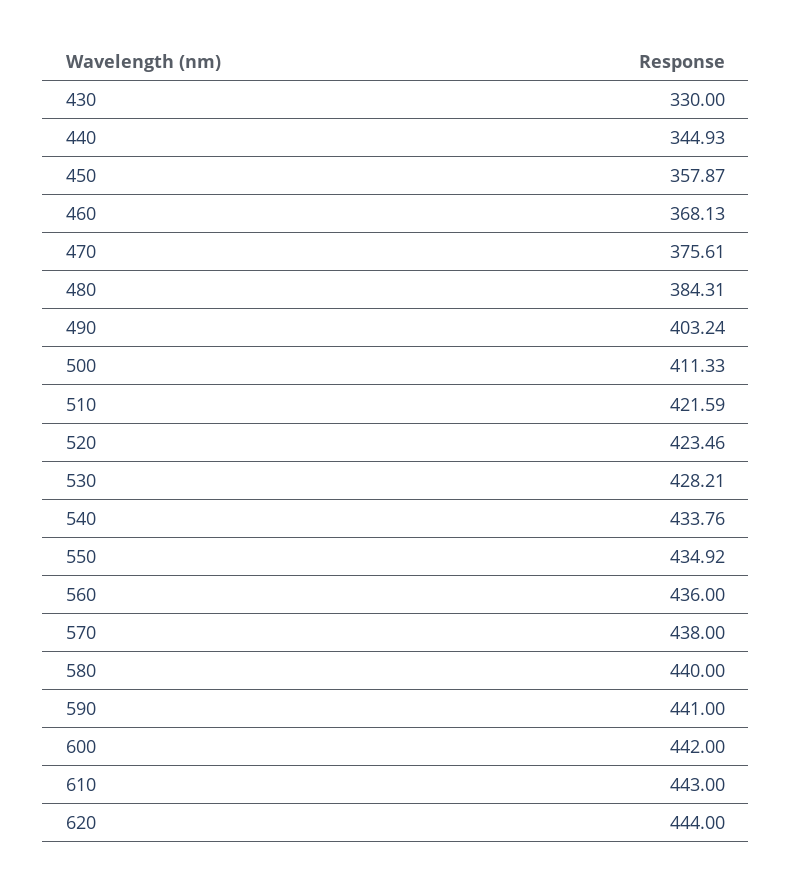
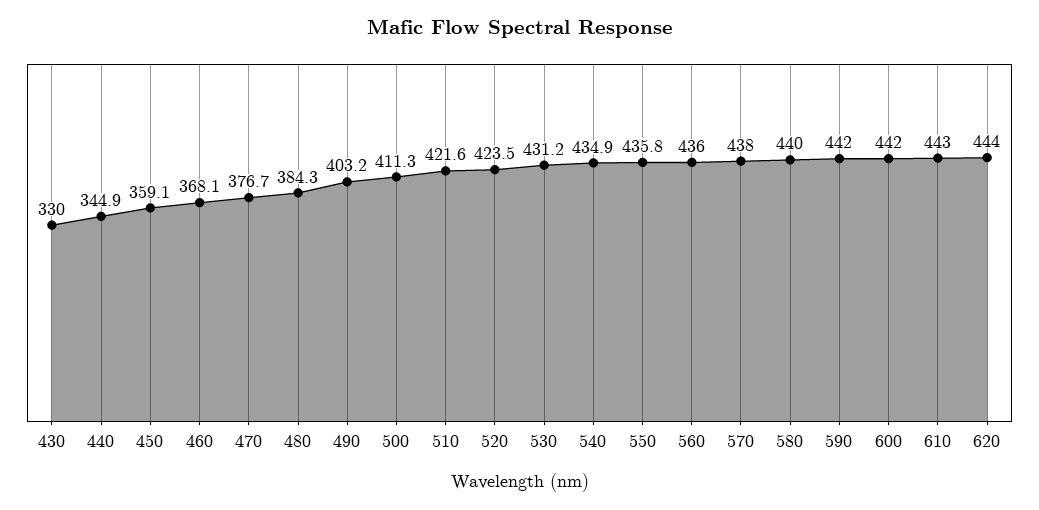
450: 357.87 -> 359.1
470: 375.61 -> 376.7
530: 428.21 -> 431.2
540: 433.76 -> 434.9
550: 434.92 -> 435.8
590: 441 -> 442

